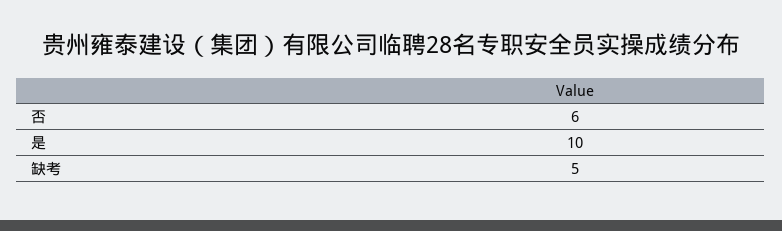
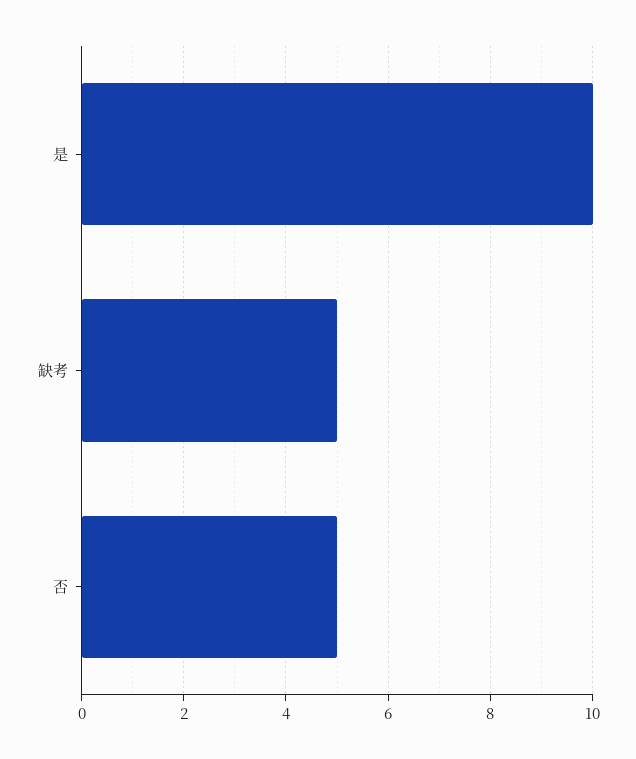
否: 6 -> 5

